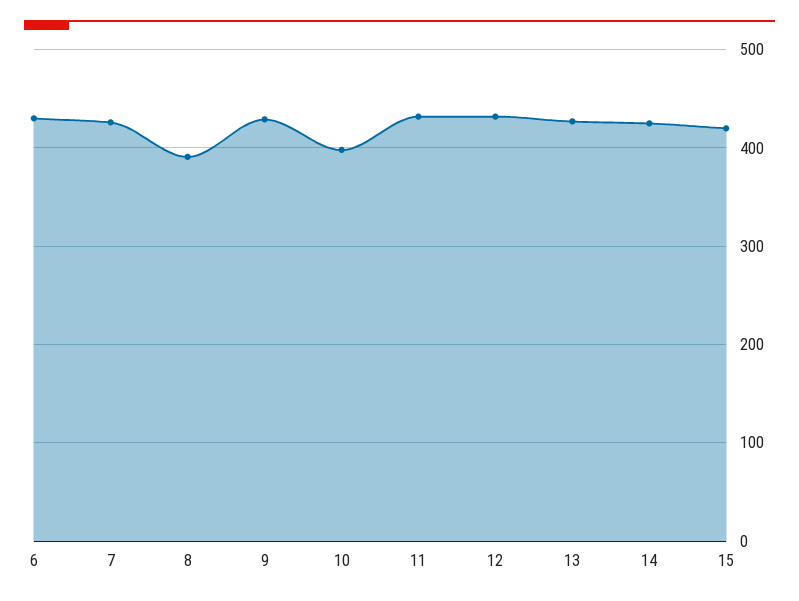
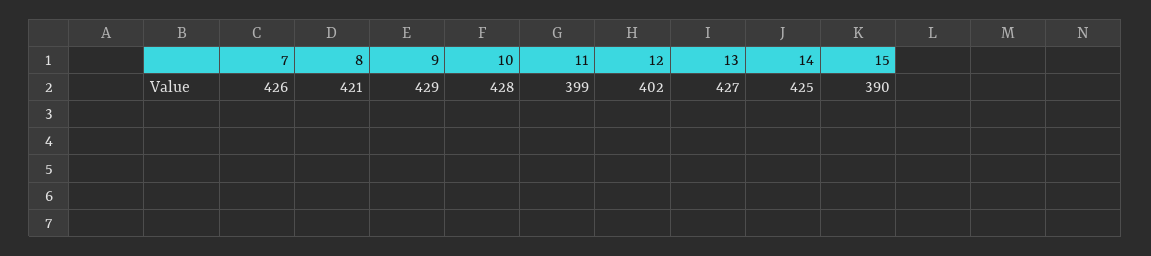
6: 430 -> none
8: 390 -> 421
10: 400 -> 428
11: 430 -> 399
12: 430 -> 402
15: 420 -> 390

